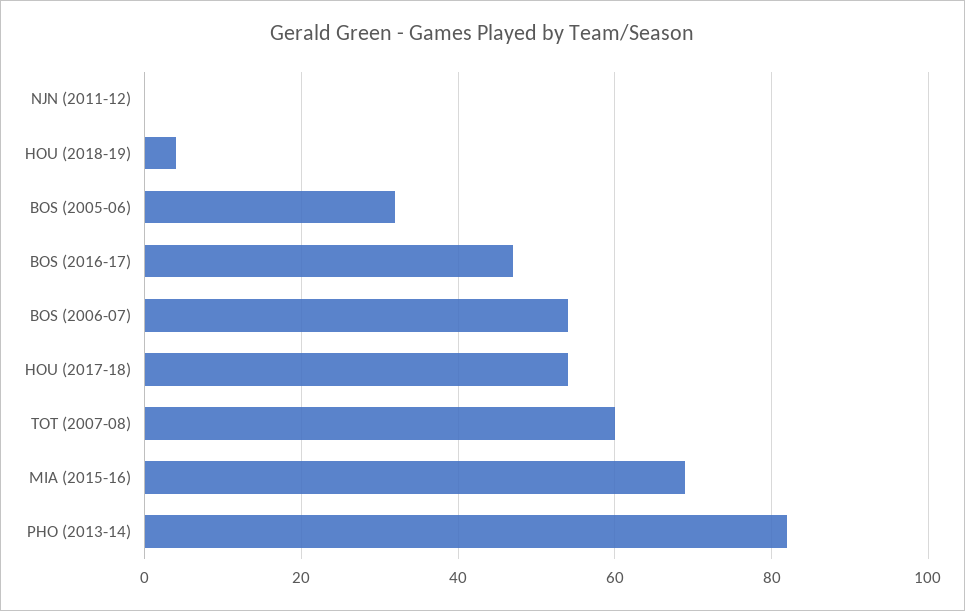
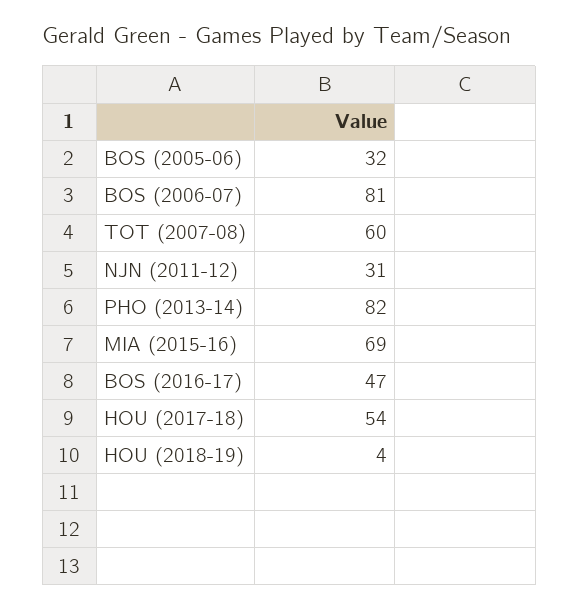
NJN (2011-12): 0 -> 31
BOS (2006-07): 55 -> 81

